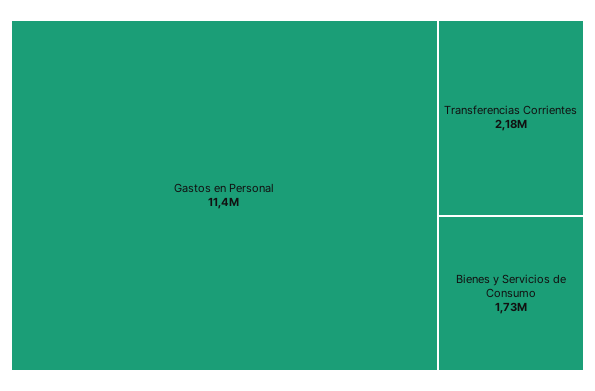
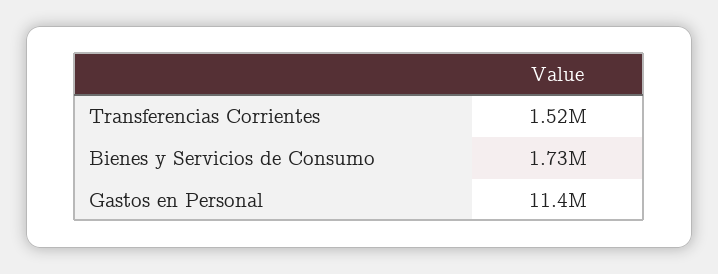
Transferencias Corrientes: 2180000 -> 1520000

